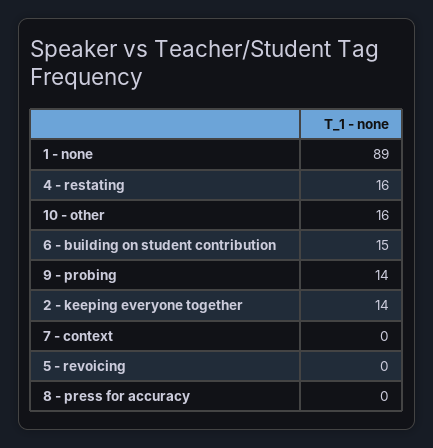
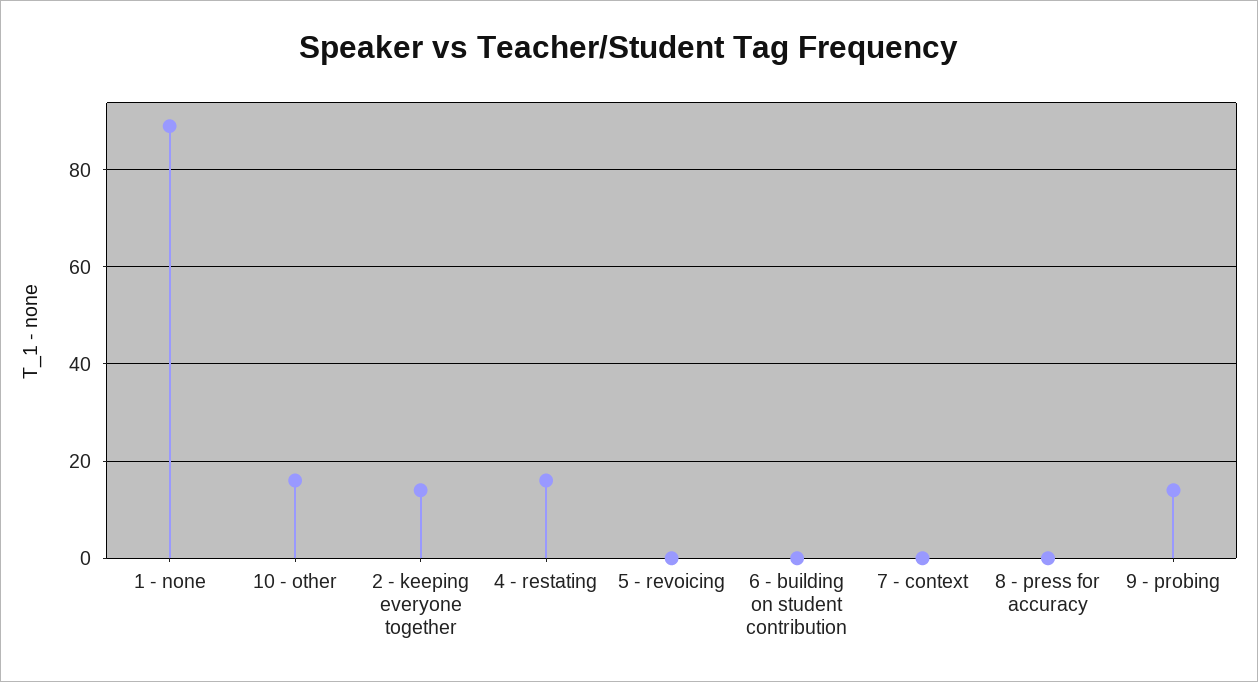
6 - building on student contribution: 15 -> 0

